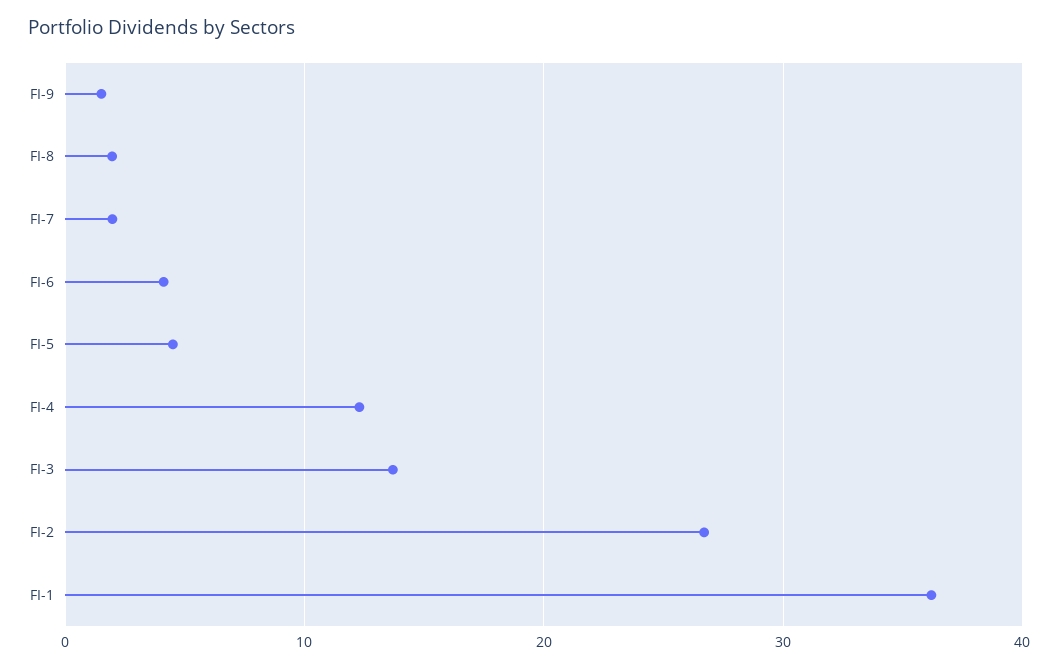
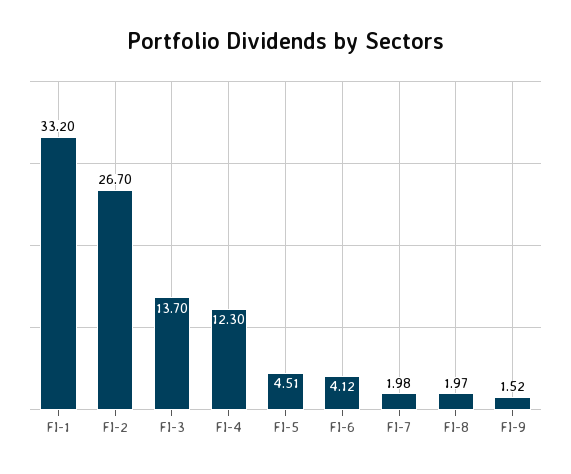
FI-1: 36 -> 33.2

